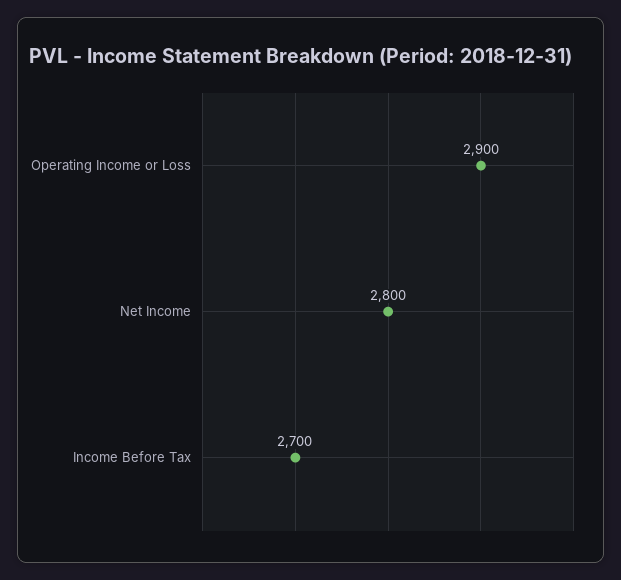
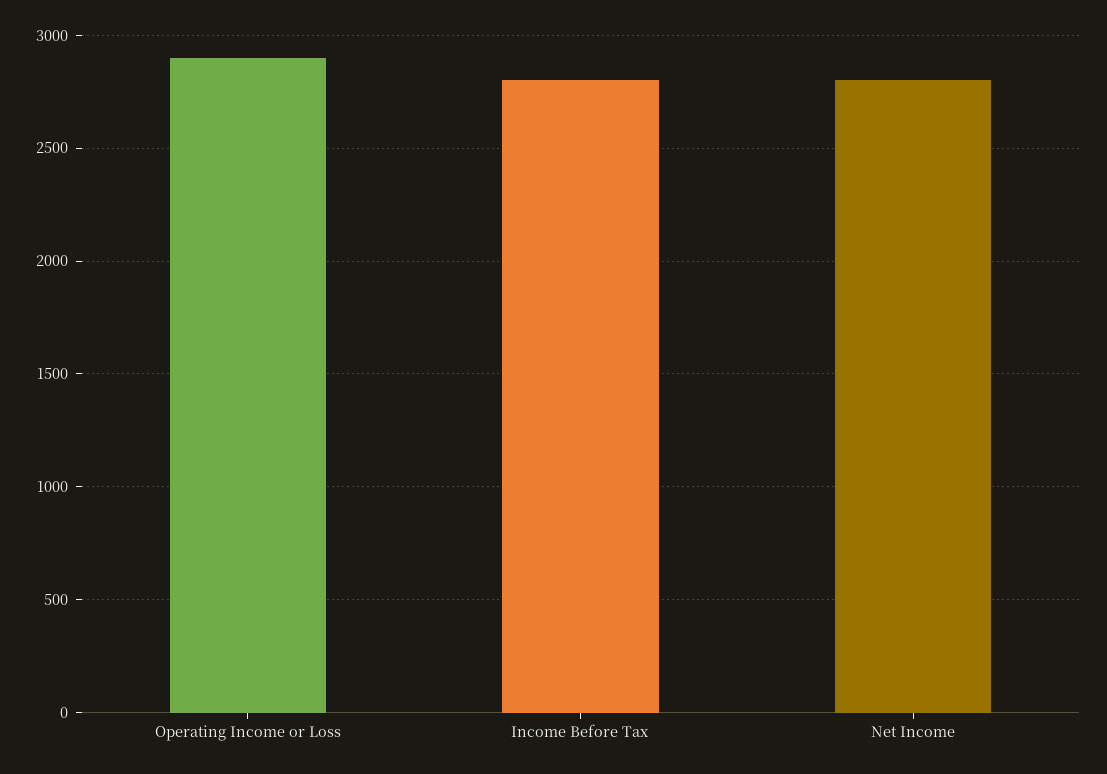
Income Before Tax: 2700 -> 2800

